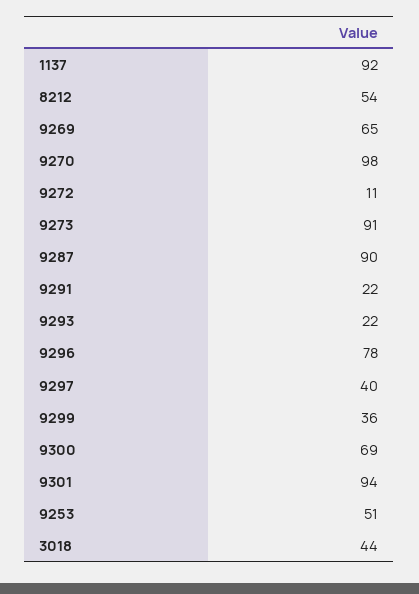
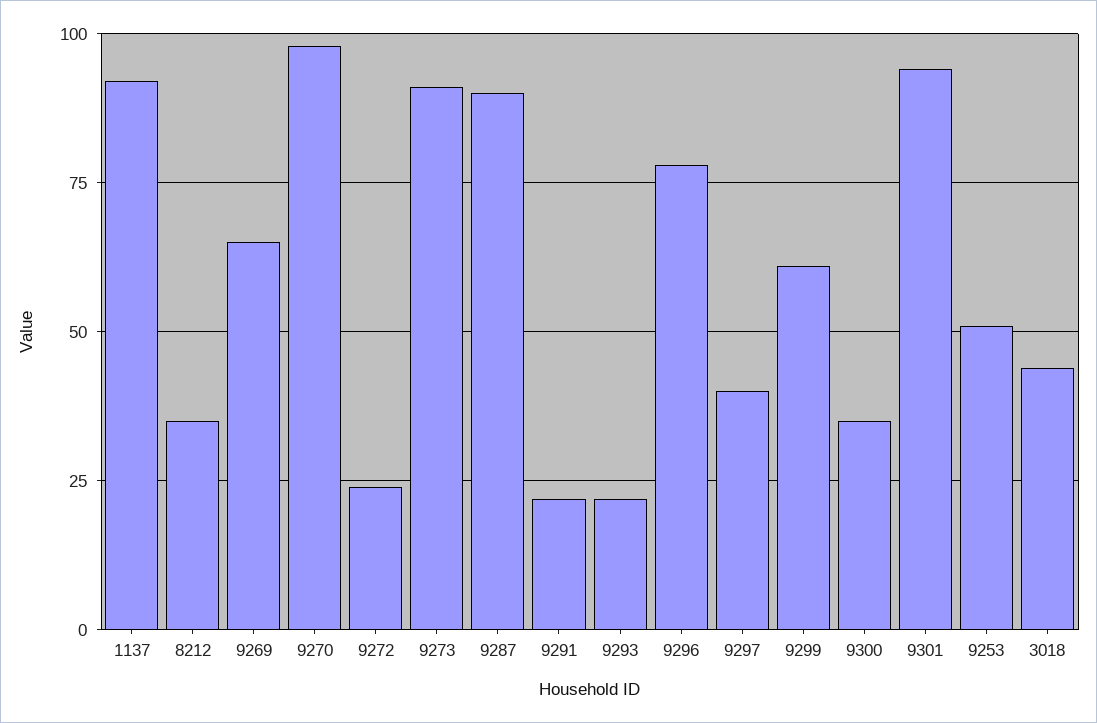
8212: 54 -> 35
9272: 11 -> 25
9299: 36 -> 60
9300: 69 -> 35

